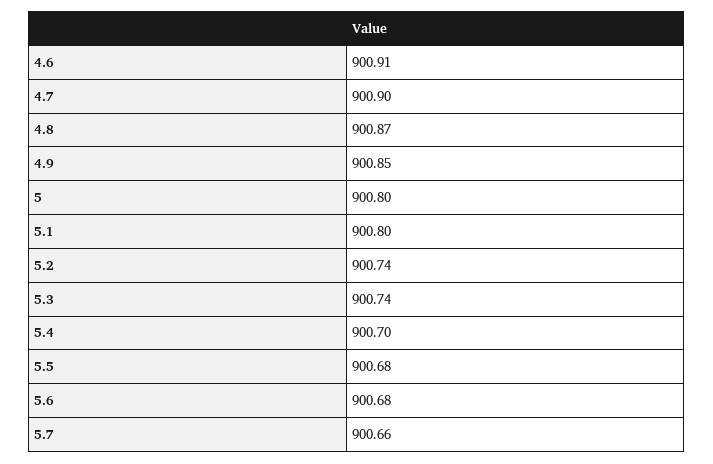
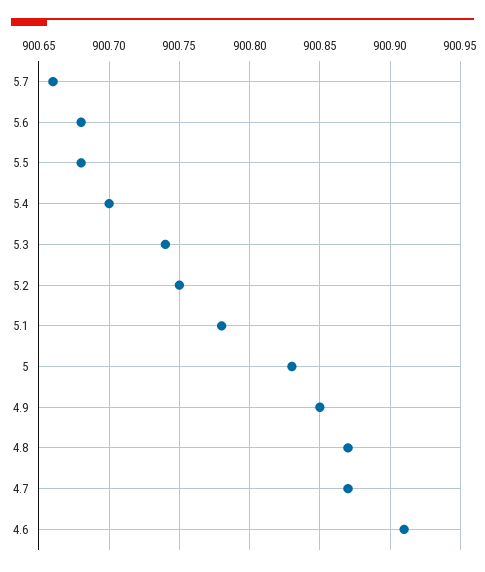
4.7: 900.9 -> 900.87
5: 900.8 -> 900.83
5.1: 900.8 -> 900.78
5.2: 900.74 -> 900.75

